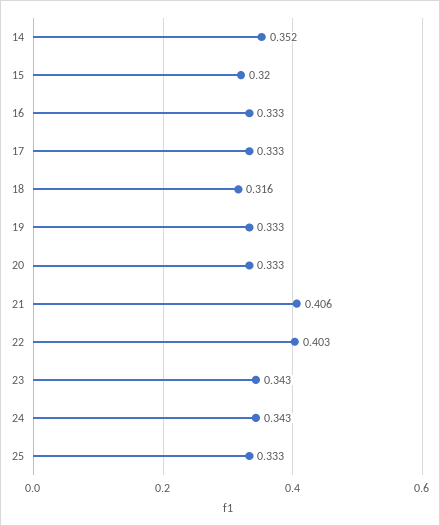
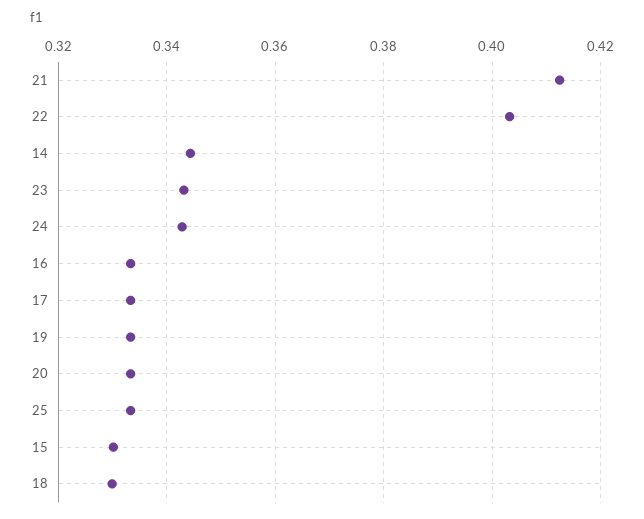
14: 0.352 -> 0.344
15: 0.32 -> 0.33
18: 0.316 -> 0.33
21: 0.406 -> 0.412

